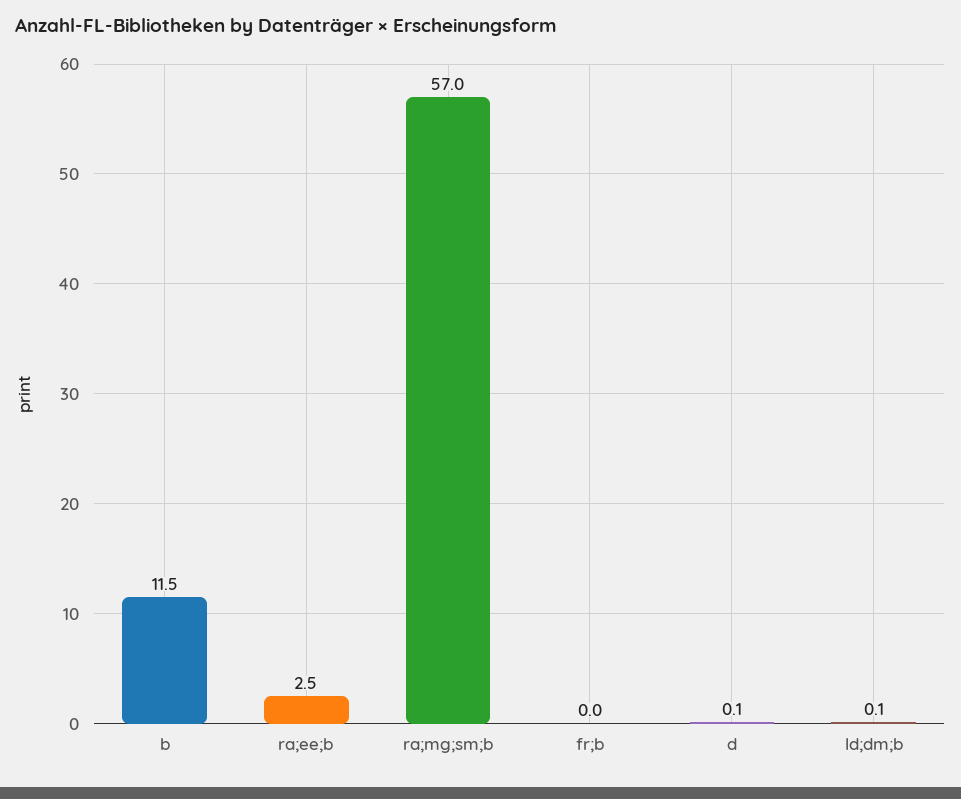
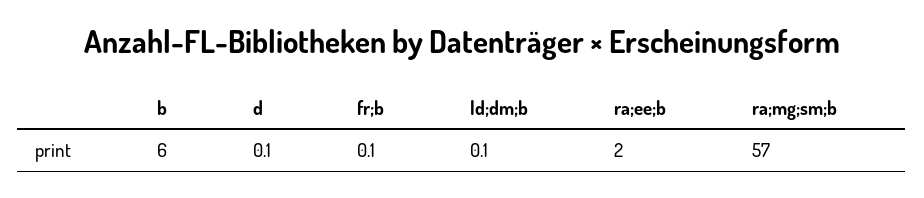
b: 11.5 -> 6
ra;ee;b: 2.5 -> 2
fr;b: 0 -> 0.1

